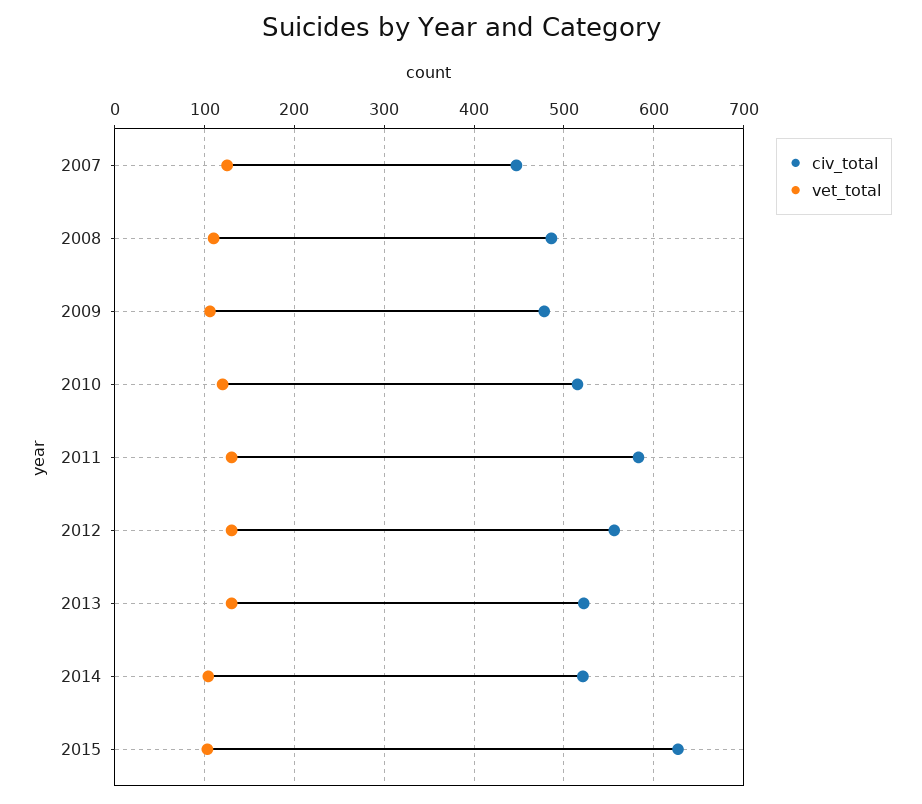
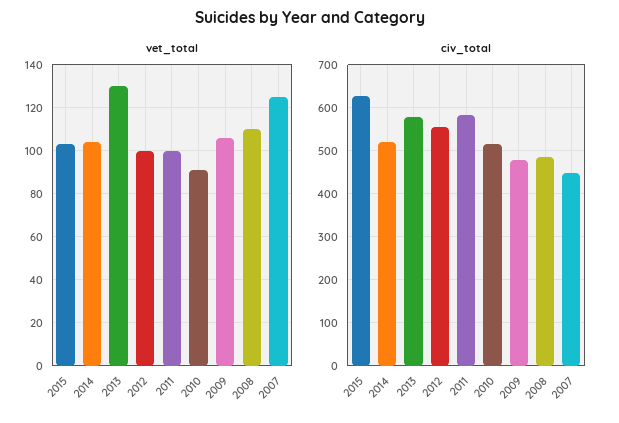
vet_total, 2010: 120 -> 90
vet_total, 2011: 130 -> 100
vet_total, 2012: 130 -> 100
civ_total, 2013: 520 -> 580

